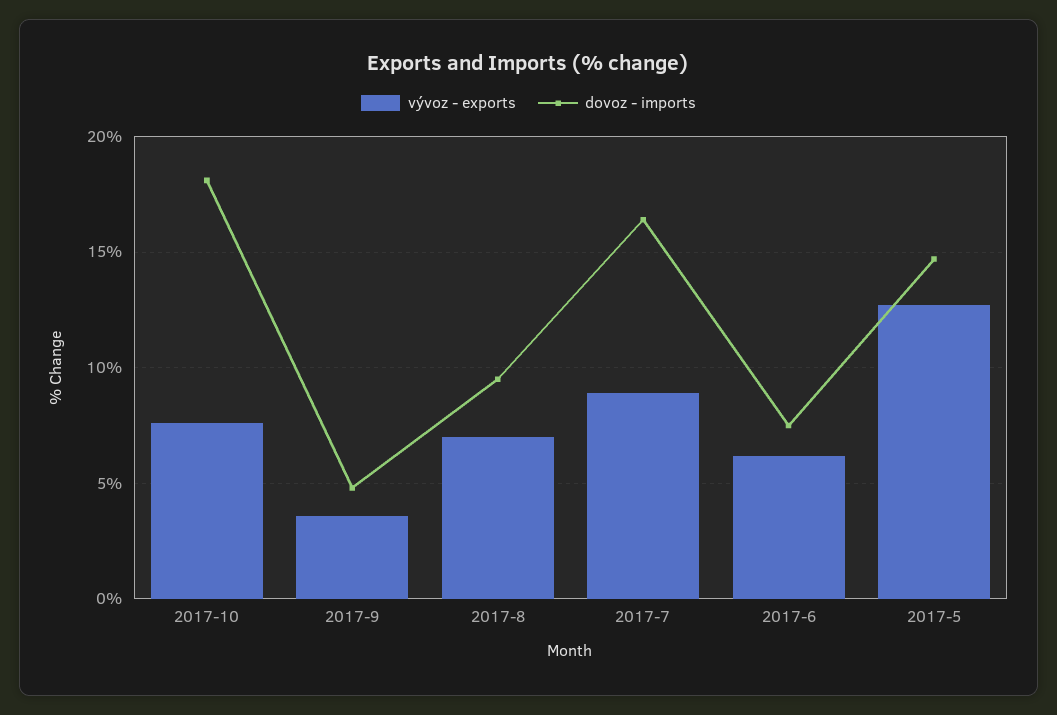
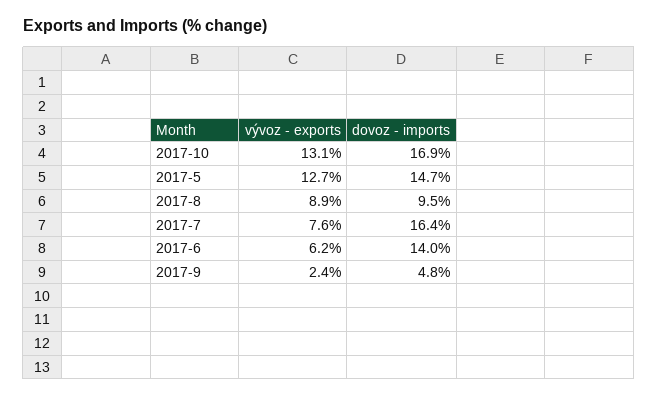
vývoz - exports, 2017-10: 7.5 -> 13.1
dovoz - imports, 2017-10: 18 -> 16.9
vývoz - exports, 2017-9: 3.5 -> 2.4
vývoz - exports, 2017-8: 7 -> 8.9
vývoz - exports, 2017-7: 9 -> 7.6
dovoz - imports, 2017-6: 7.5 -> 14

